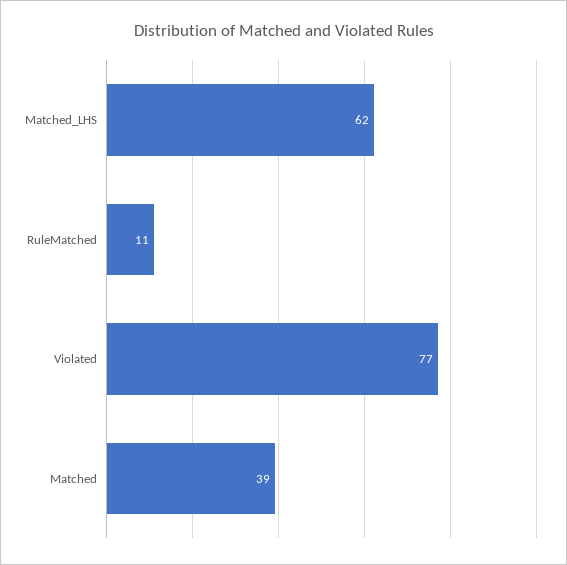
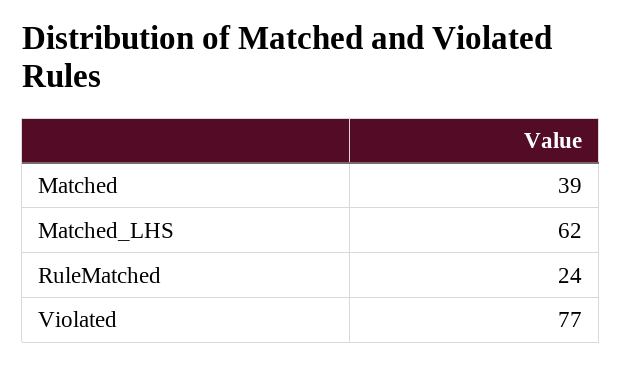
RuleMatched: 11 -> 24

